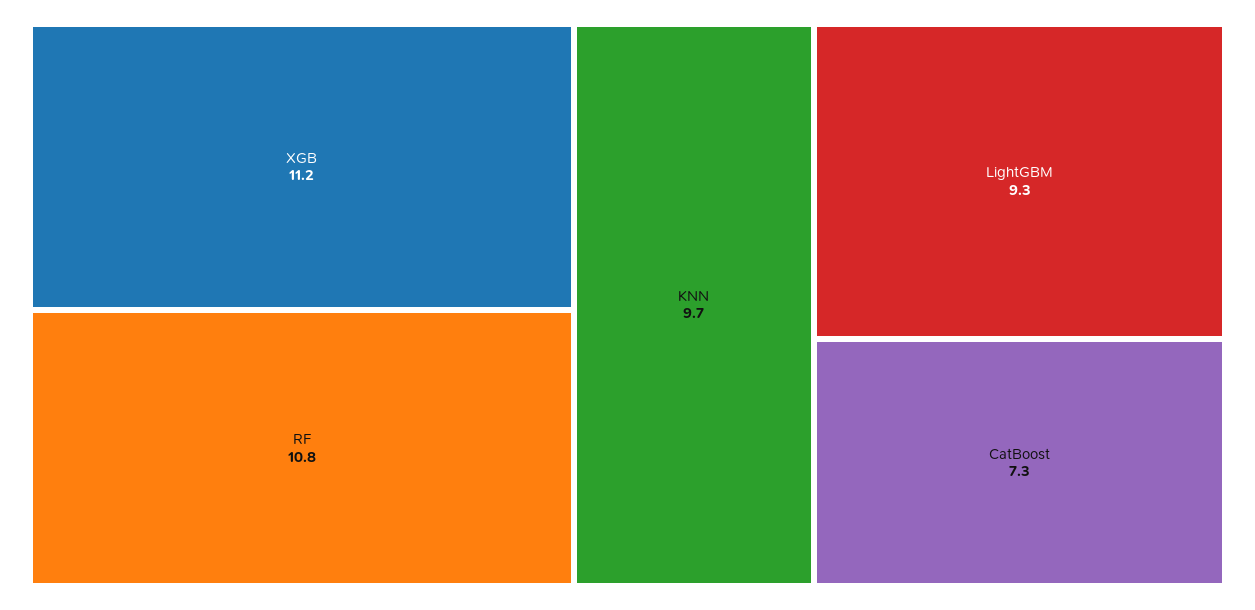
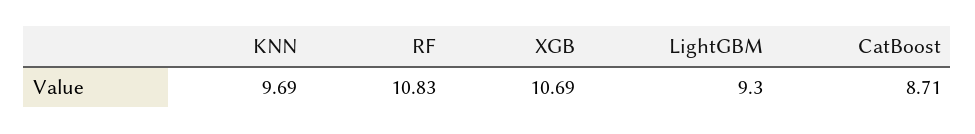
XGB: 11.2 -> 10.69
CatBoost: 7.3 -> 8.71

